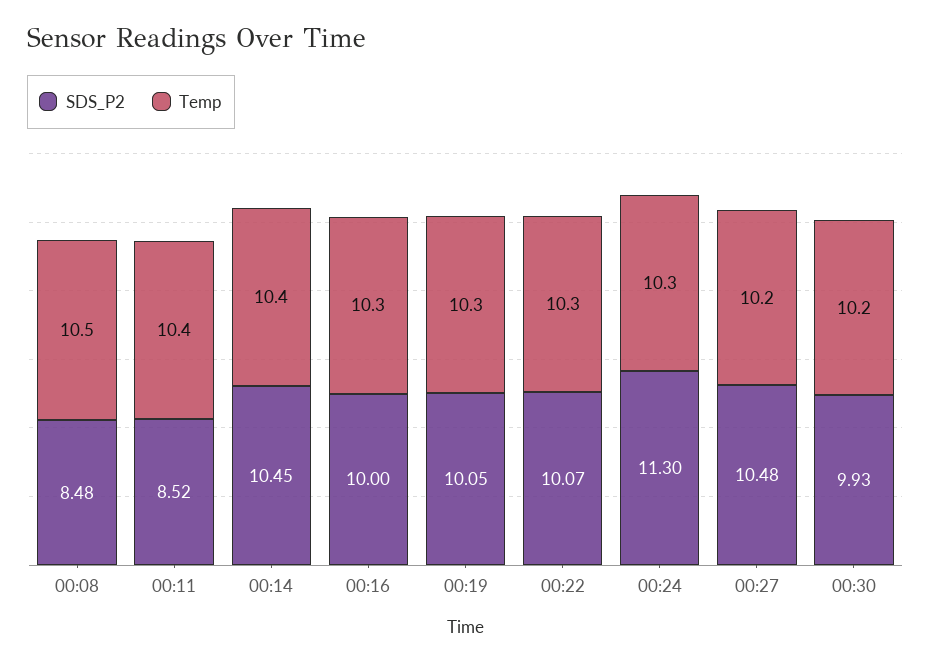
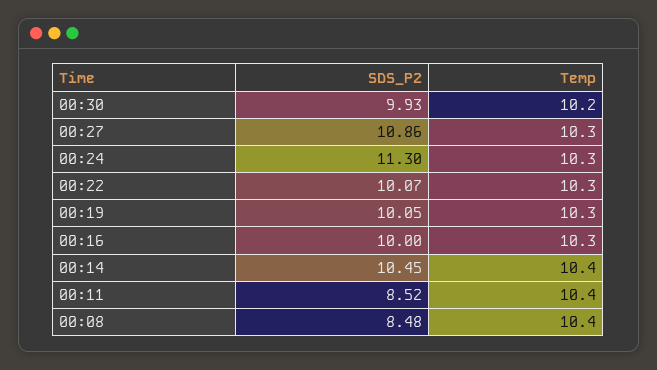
Temp, 00:08: 10.5 -> 10.4
SDS_P2, 00:27: 10.48 -> 10.86
Temp, 00:27: 10.2 -> 10.3

